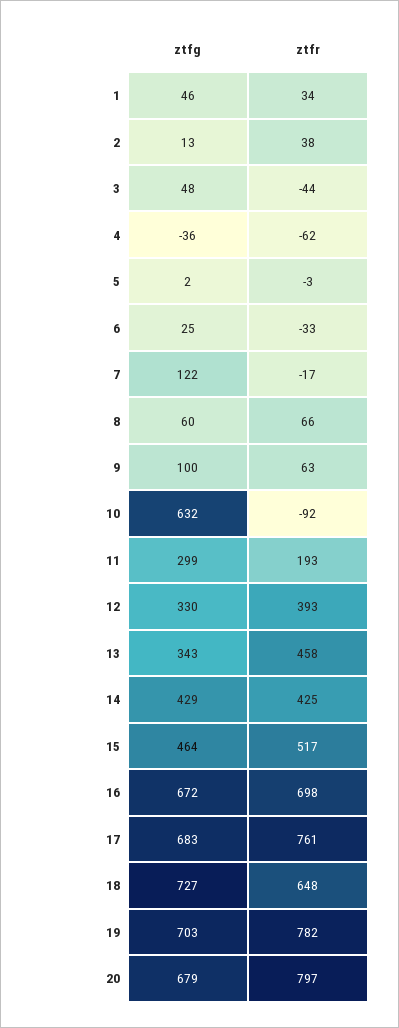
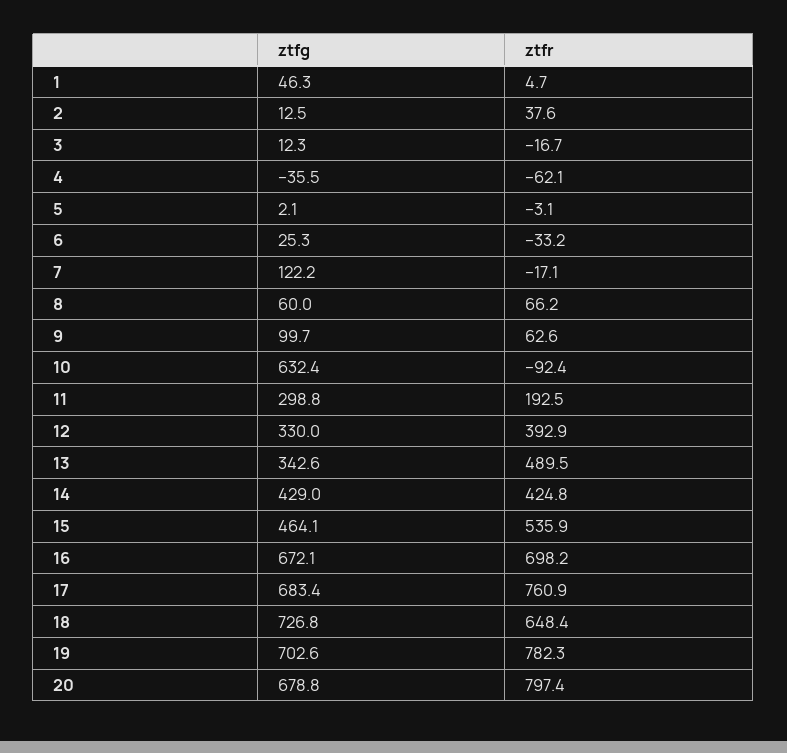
ztfr, 1: 34 -> 4.7
ztfg, 3: 48 -> 12.3
ztfr, 3: -44 -> -16.7
ztfr, 13: 458 -> 489.5
ztfr, 15: 517 -> 535.9

